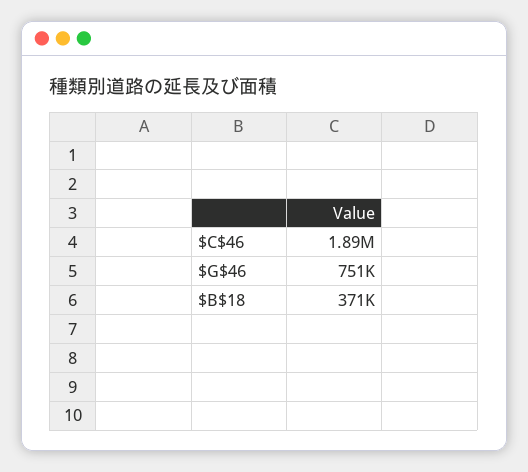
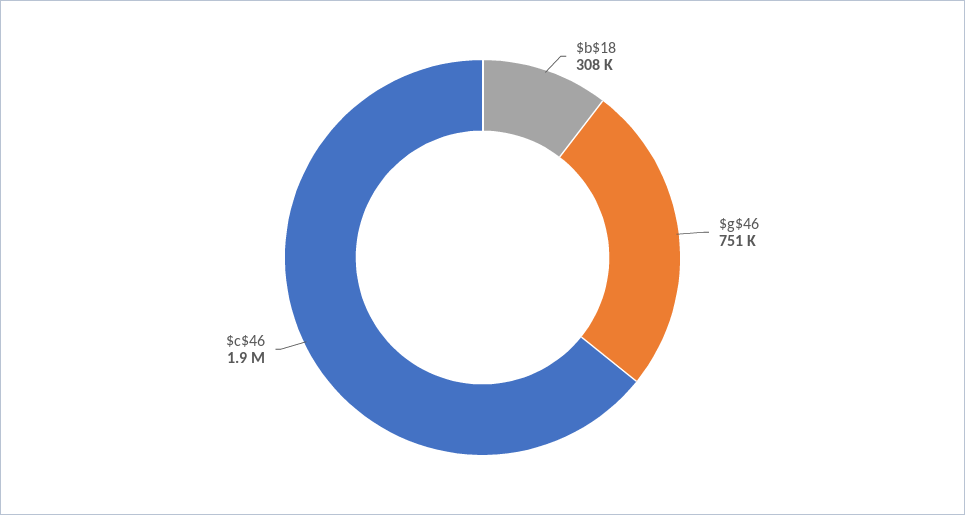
$B$18: 371000 -> 308000

